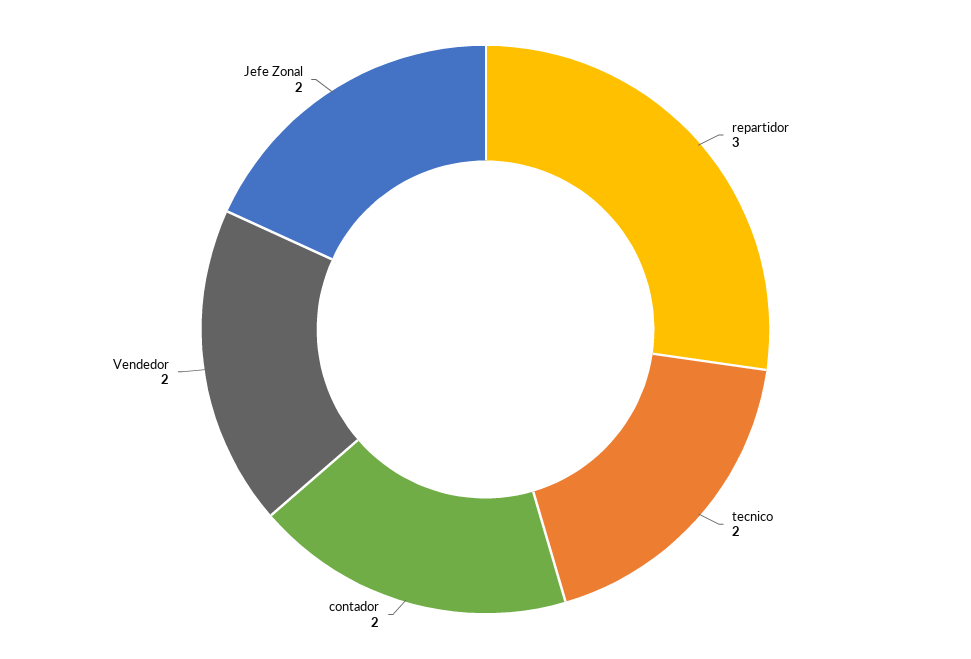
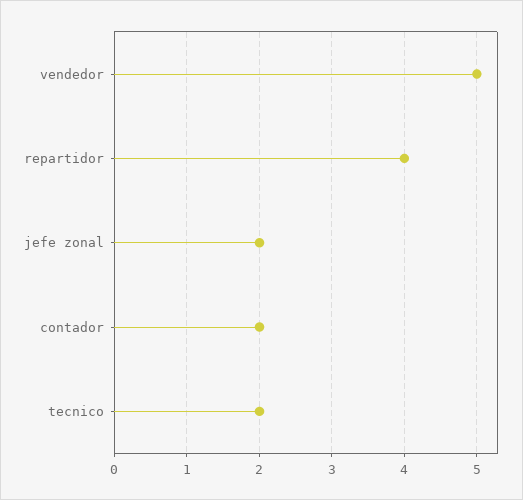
repartidor: 3 -> 4
Vendedor: 2 -> 5

